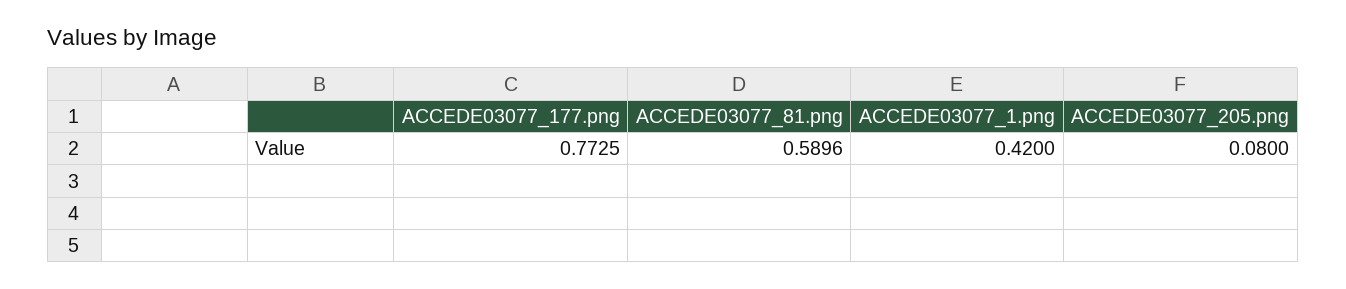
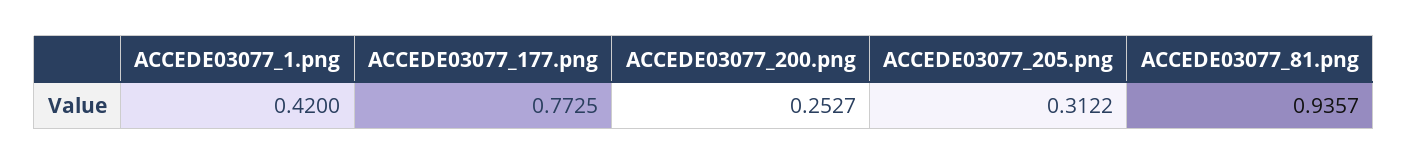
ACCEDE03077_81.png: 0.5896 -> 0.9357
ACCEDE03077_205.png: 0.08 -> 0.3122
ACCEDE03077_200.png: none -> 0.2527

